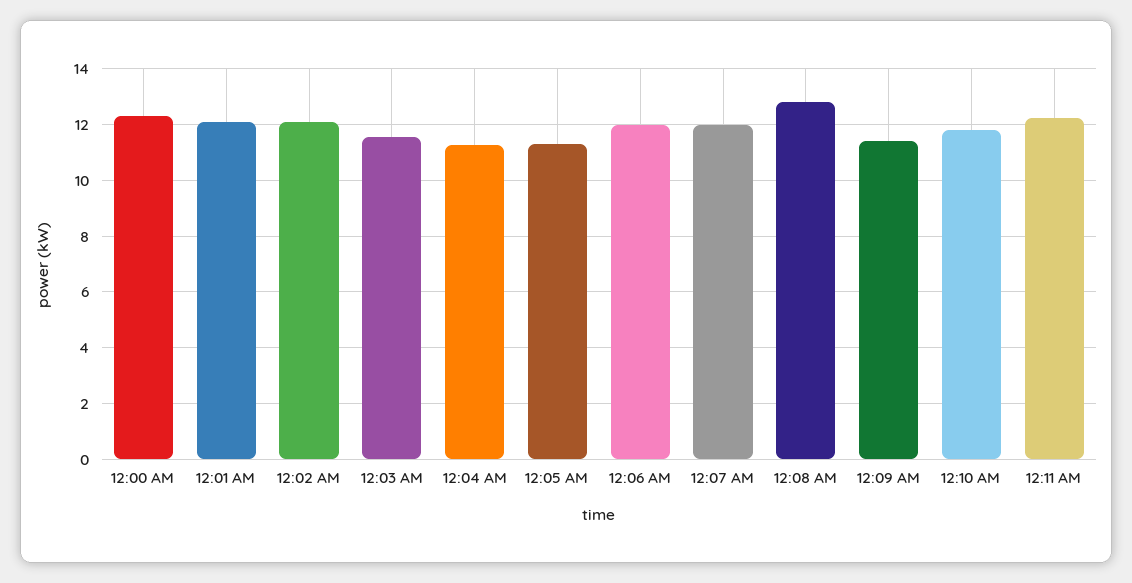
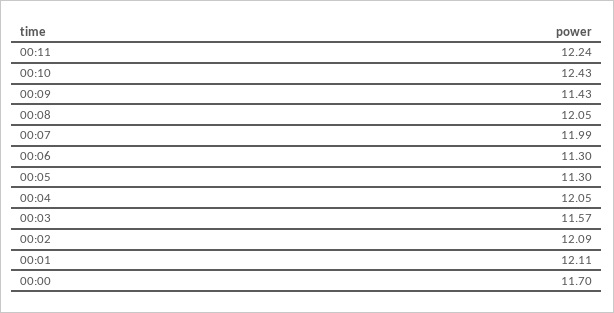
12:00 AM: 12.25 -> 11.7
12:04 AM: 11.25 -> 12.05
12:06 AM: 12 -> 11.3
12:08 AM: 12.75 -> 12.05
12:10 AM: 11.75 -> 12.43

